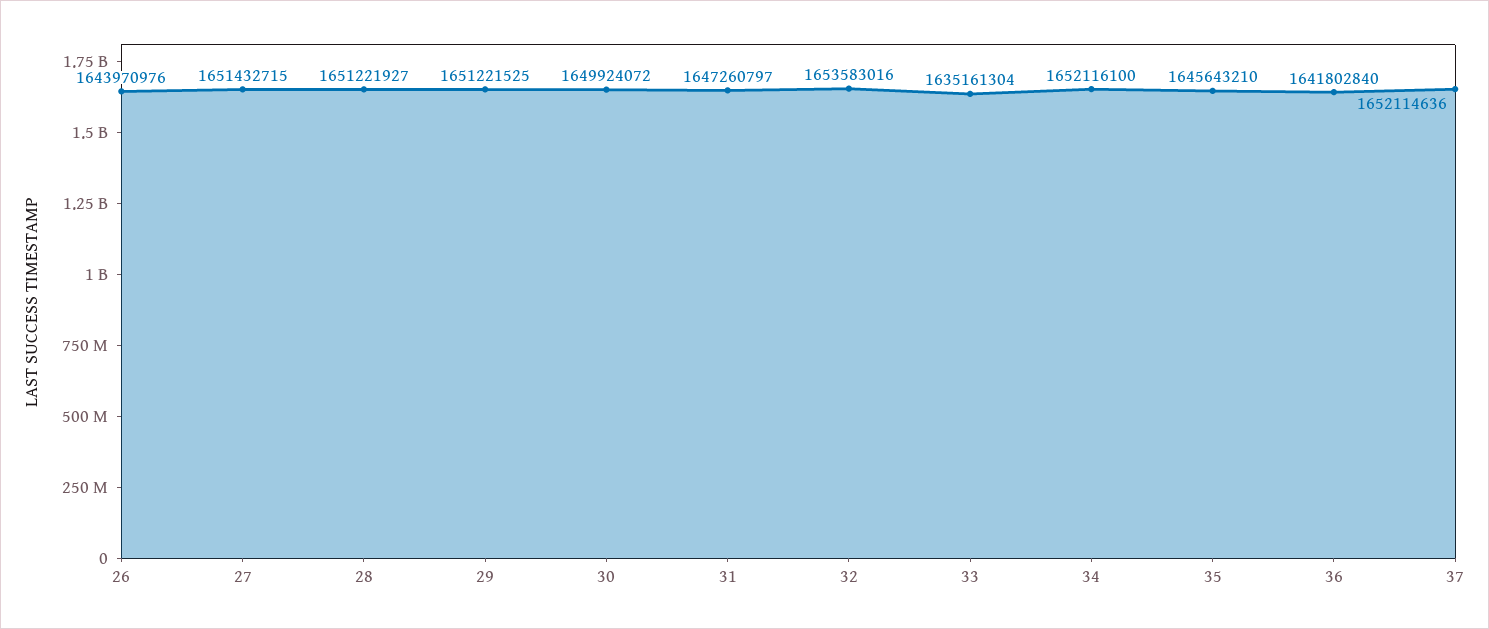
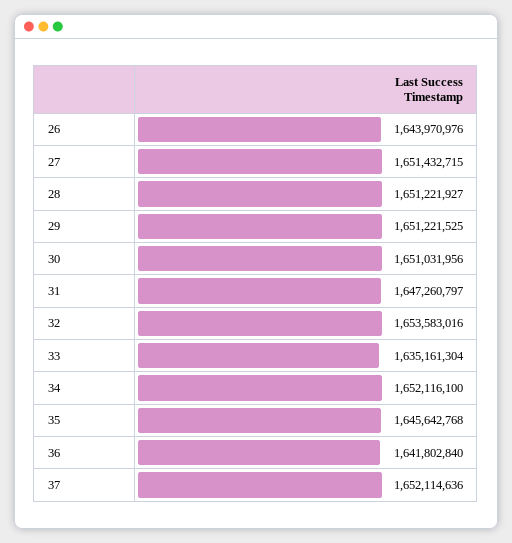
30: 1649924072 -> 1651031956
35: 1645643210 -> 1645642768

